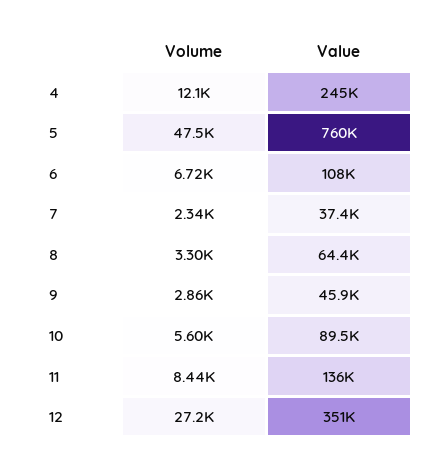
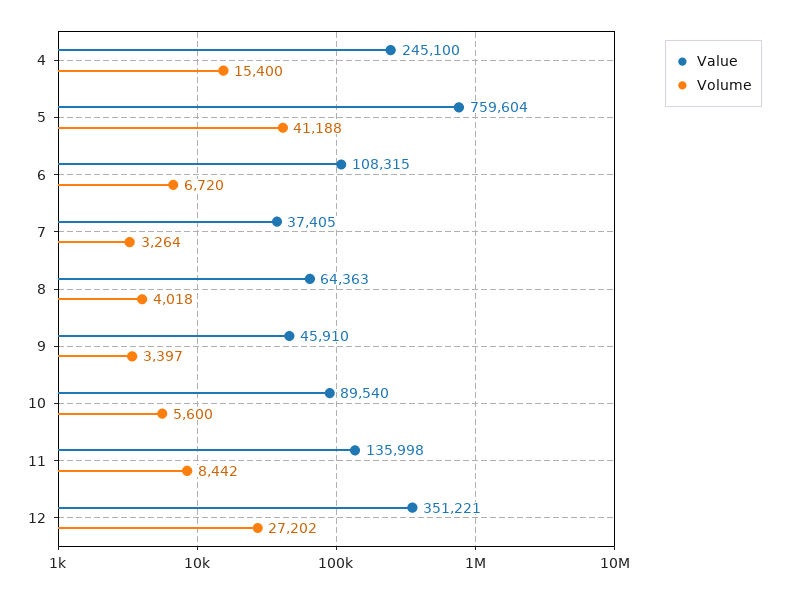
Volume, 4: 12100 -> 15400
Volume, 5: 47500 -> 41188
Volume, 7: 2340 -> 3264
Volume, 8: 3300 -> 4018
Volume, 9: 2860 -> 3397

